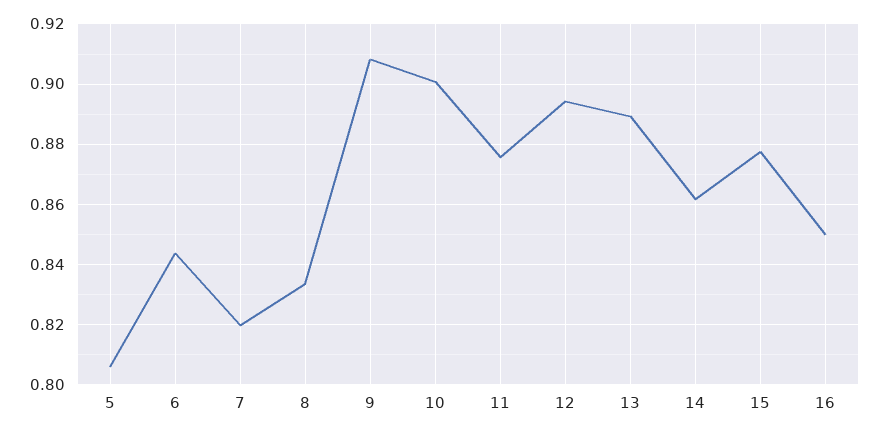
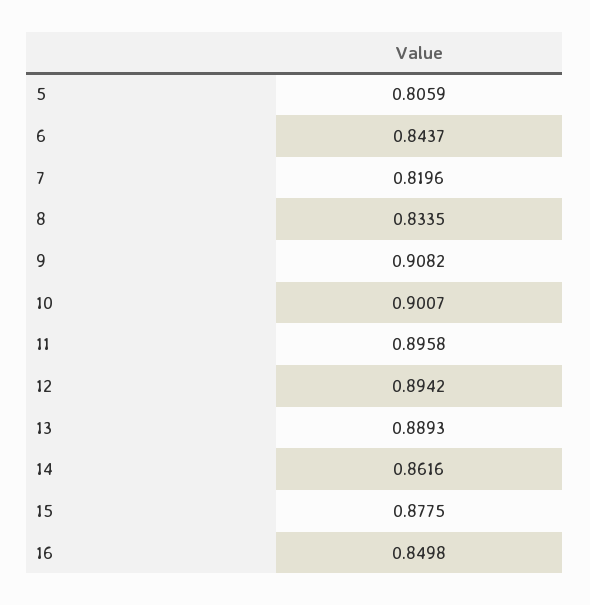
11: 0.876 -> 0.8958

